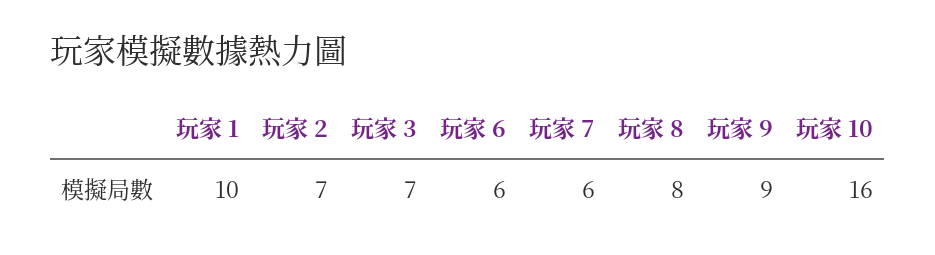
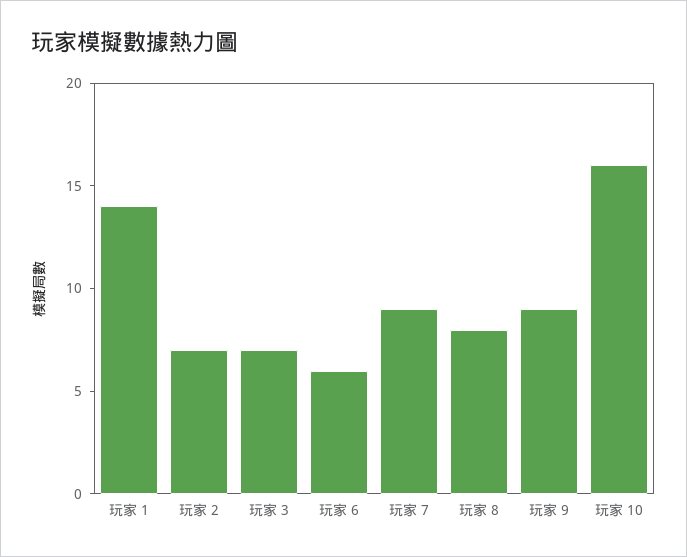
玩家 1: 10 -> 14
玩家 7: 6 -> 9

